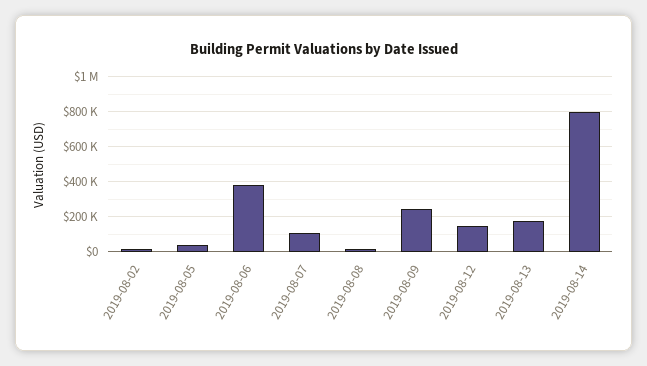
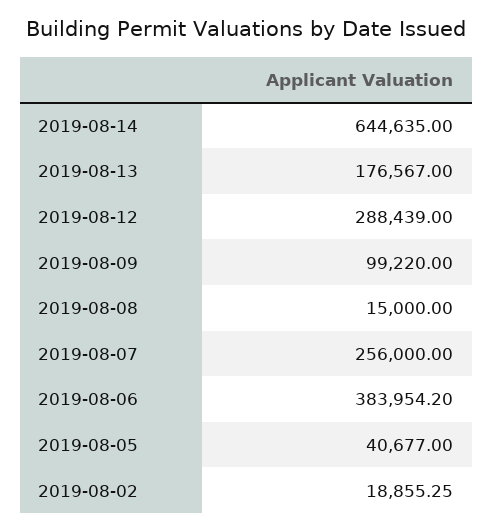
2019-08-07: 100000 -> 256000
2019-08-09: 250000 -> 99220
2019-08-12: 150000 -> 288439
2019-08-14: 800000 -> 644635

